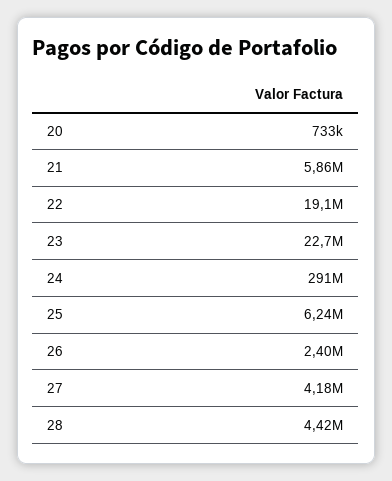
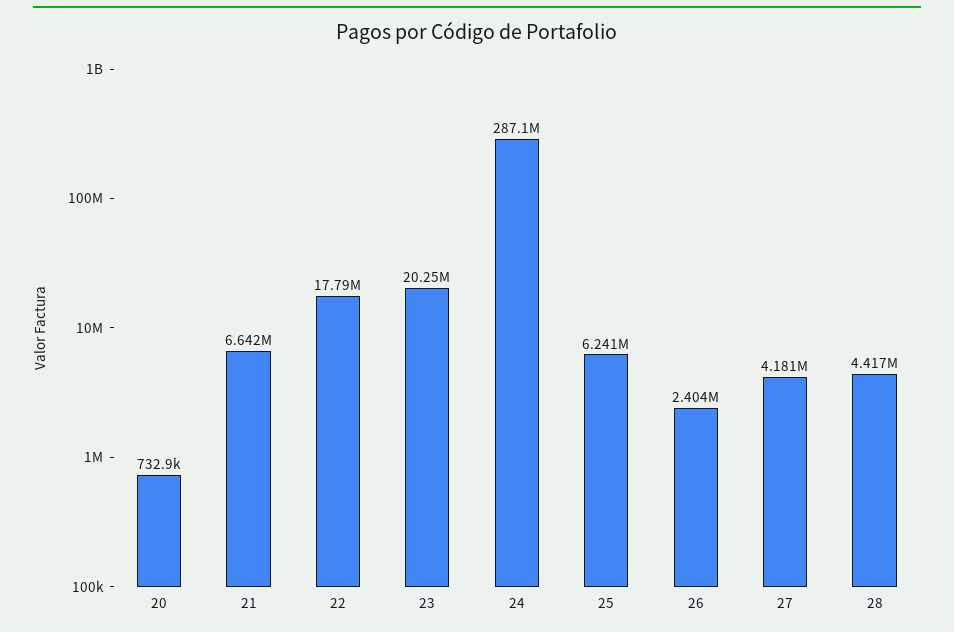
21: 5860000 -> 6642000
22: 19100000 -> 17790000
23: 22700000 -> 20250000
24: 291000000 -> 287100000

